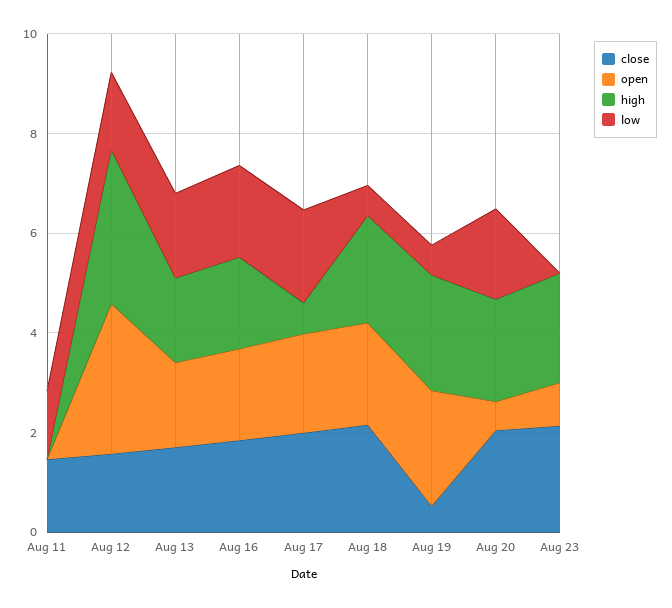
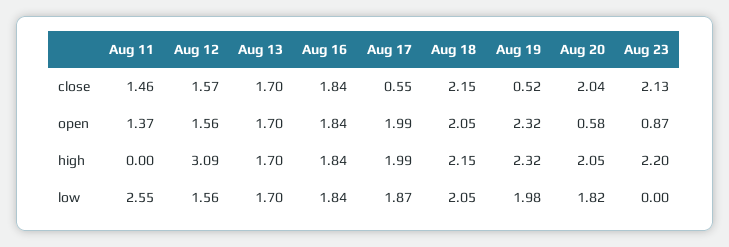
open, Aug 11: 0 -> 1.37
low, Aug 11: 1.5 -> 2.55
open, Aug 12: 3 -> 1.56
close, Aug 17: 2 -> 0.55
high, Aug 17: 0.5 -> 1.99
low, Aug 18: 0.5 -> 2.05
low, Aug 19: 0.5 -> 1.98

